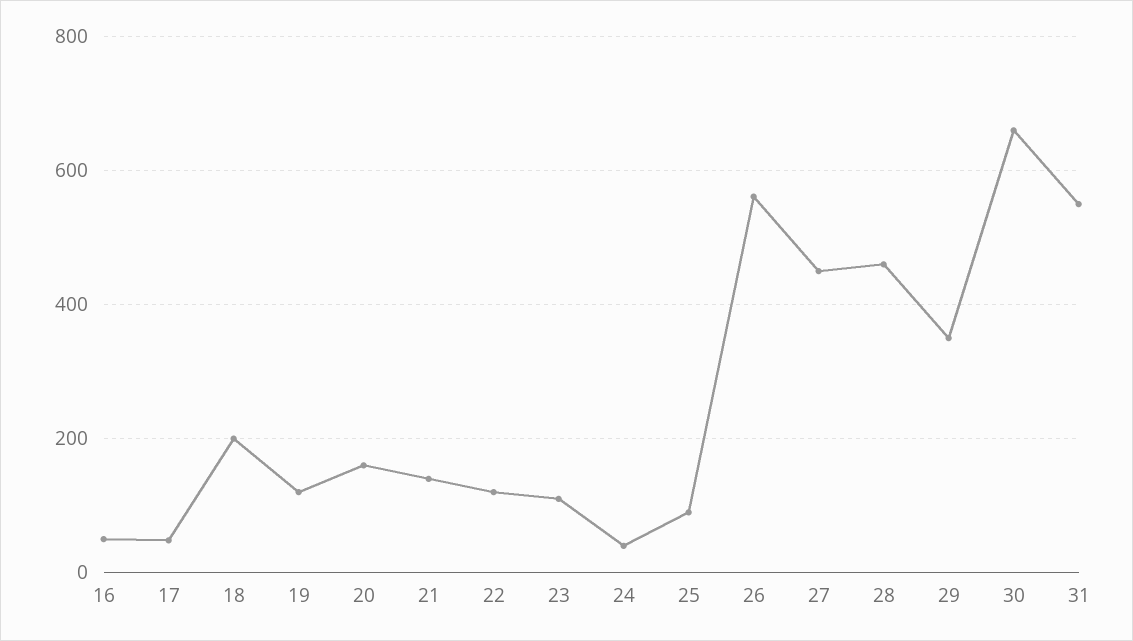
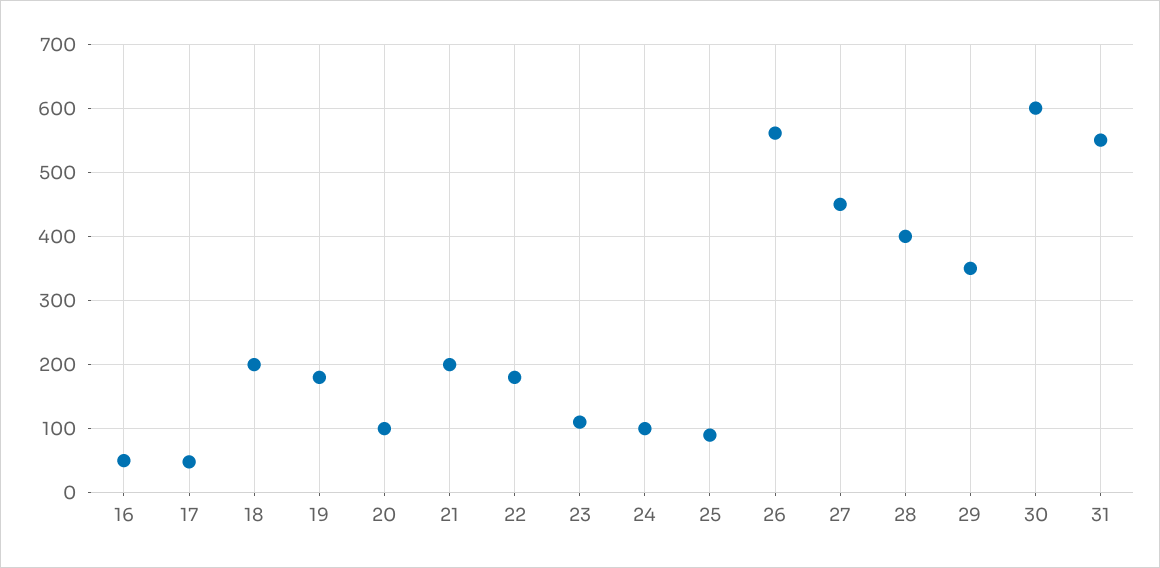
19: 120 -> 180
20: 160 -> 100
21: 140 -> 200
22: 120 -> 180
24: 40 -> 100
28: 460 -> 400
30: 660 -> 600

